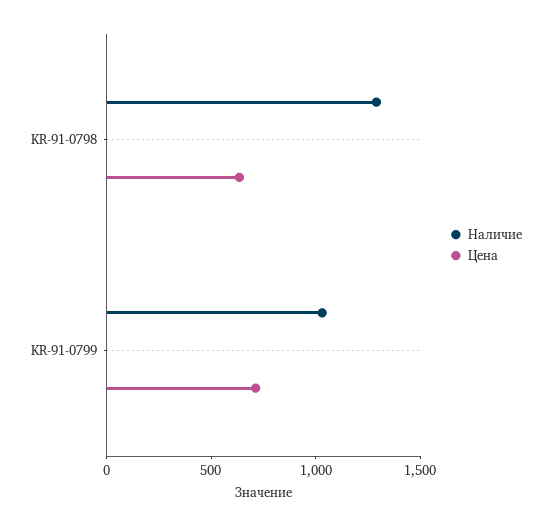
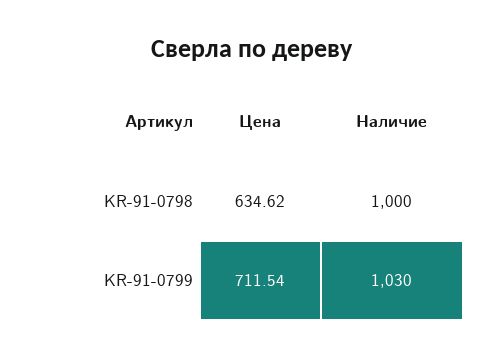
Наличие, KR-91-0798: 1300 -> 1000

